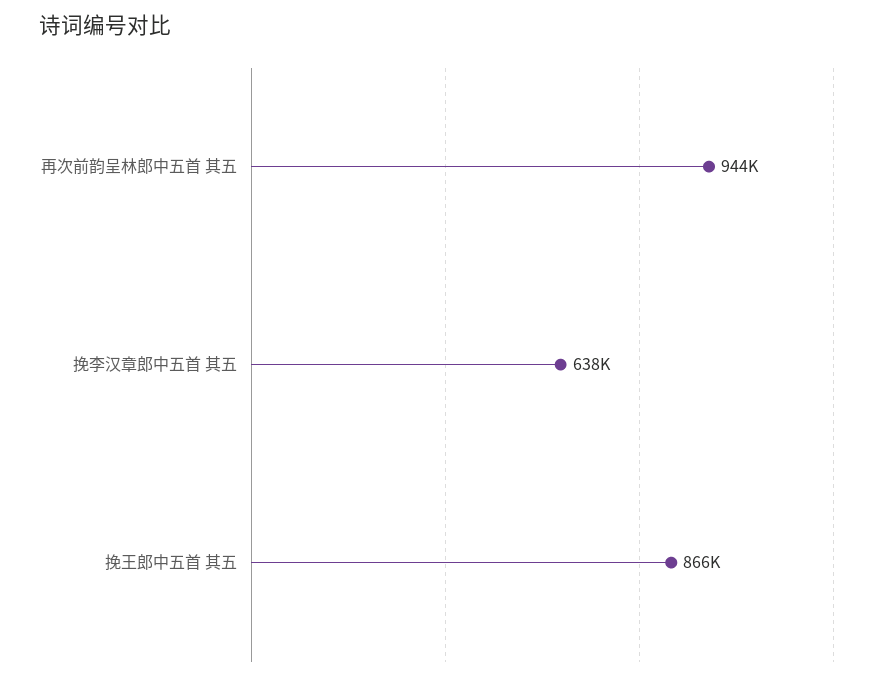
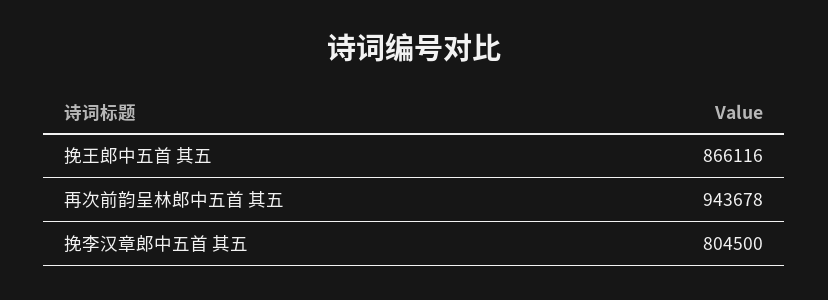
挽李汉章郎中五首 其五: 638000 -> 804500

